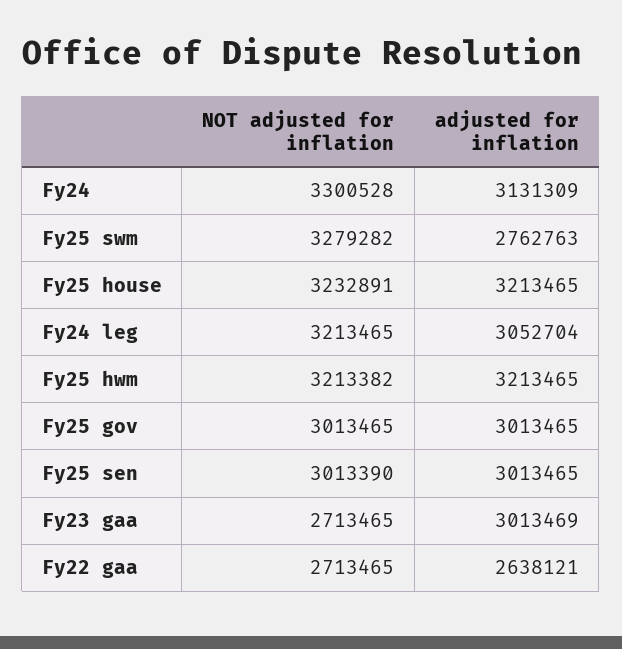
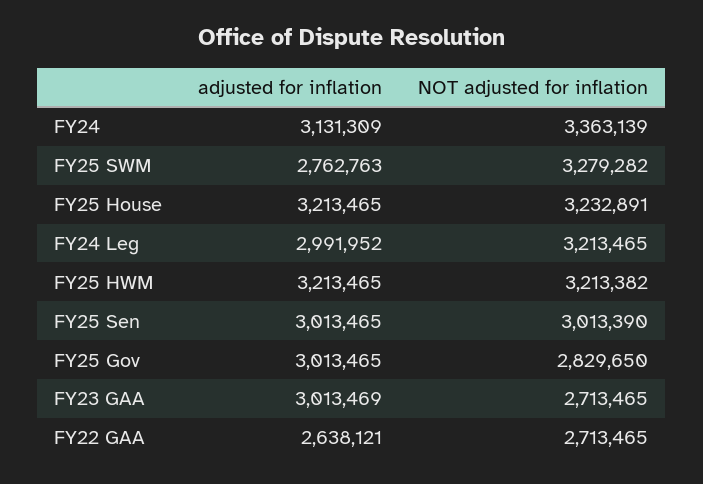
NOT adjusted for inflation, Fy24: 3300528 -> 3363139
adjusted for inflation, Fy24 leg: 3052704 -> 2991952
NOT adjusted for inflation, Fy25 gov: 3013465 -> 2829650

